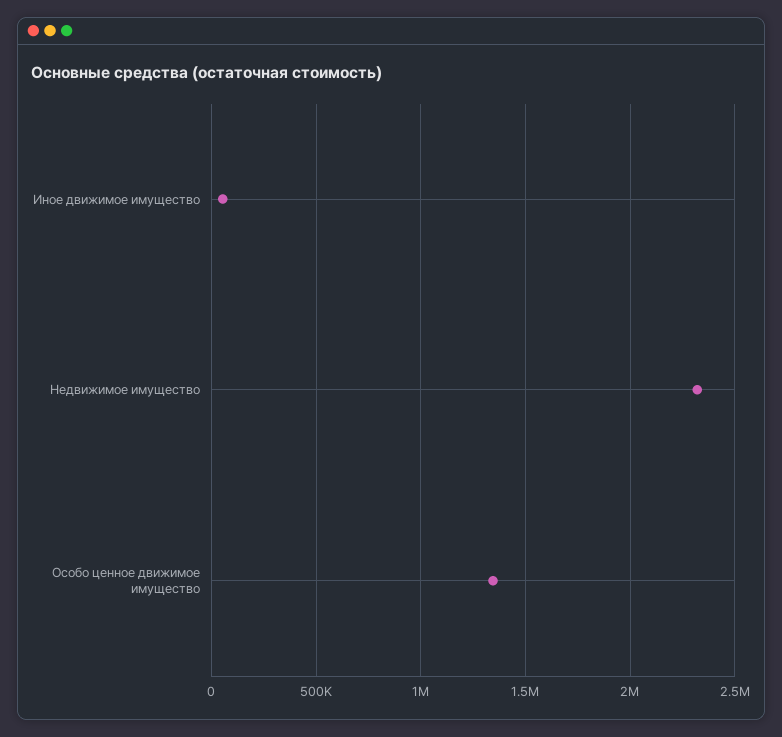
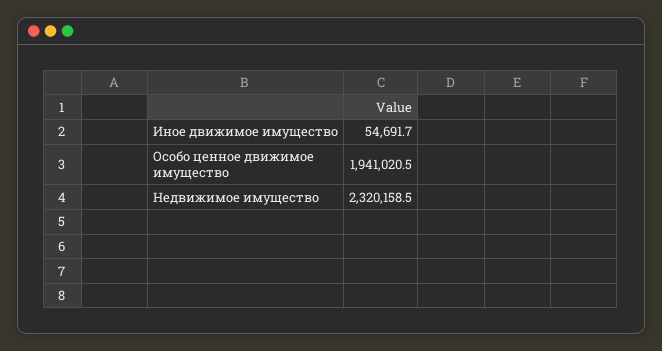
Особо ценное движимое имущество: 1350000 -> 1941020.5

